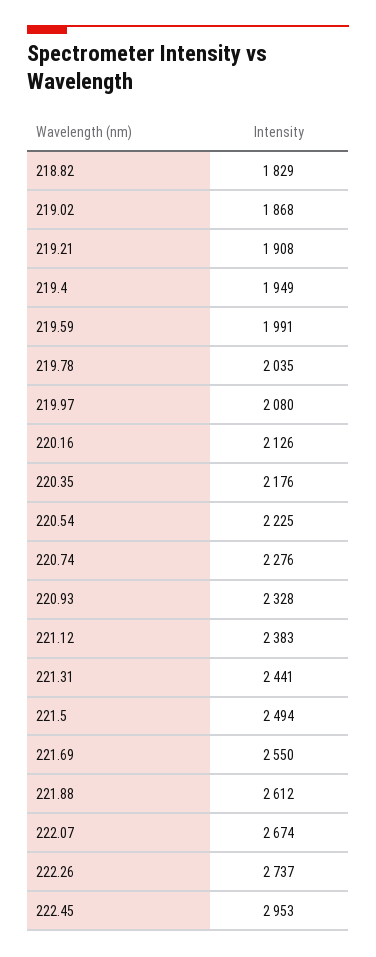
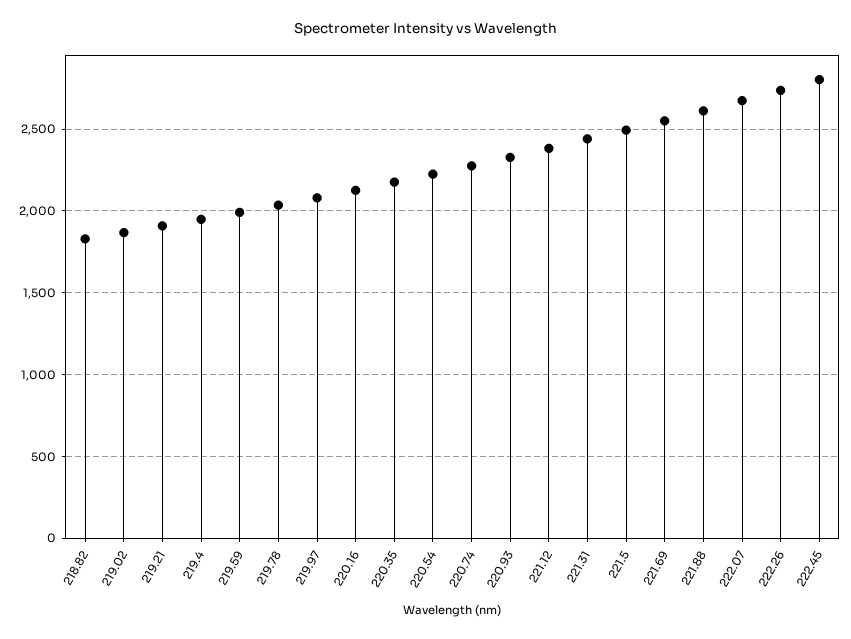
222.45: 2953 -> 2800

